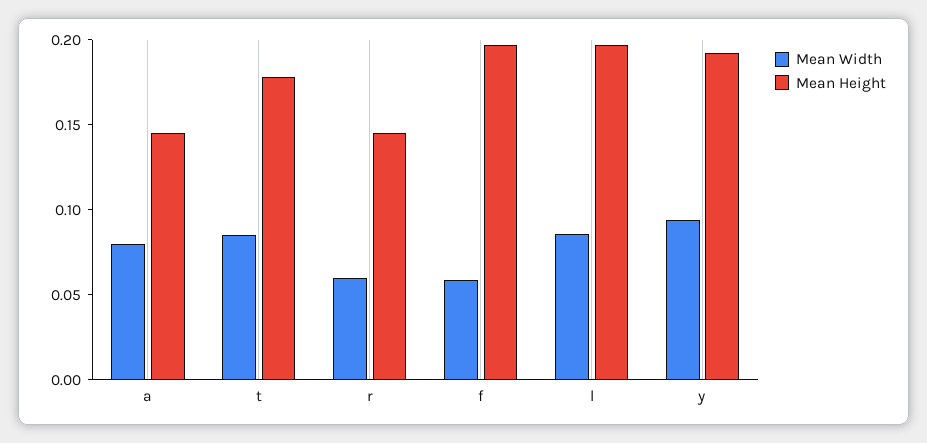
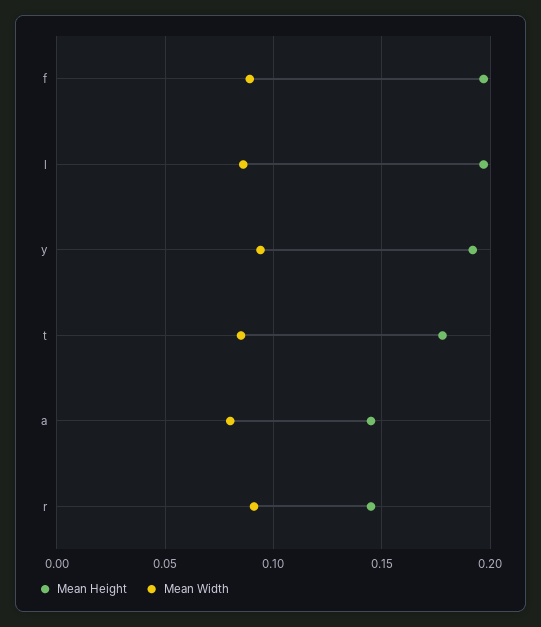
Mean Width, r: 0.06 -> 0.09
Mean Width, f: 0.06 -> 0.09

